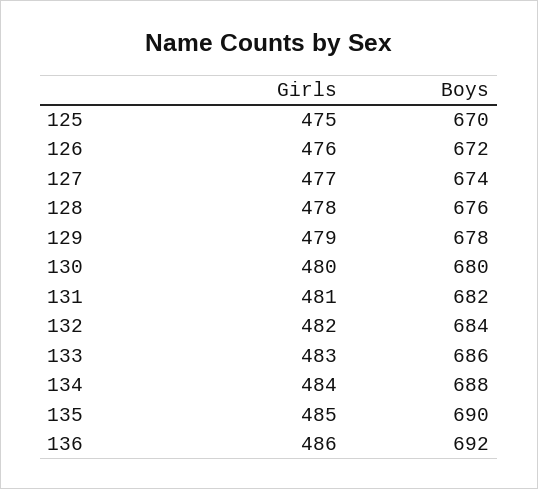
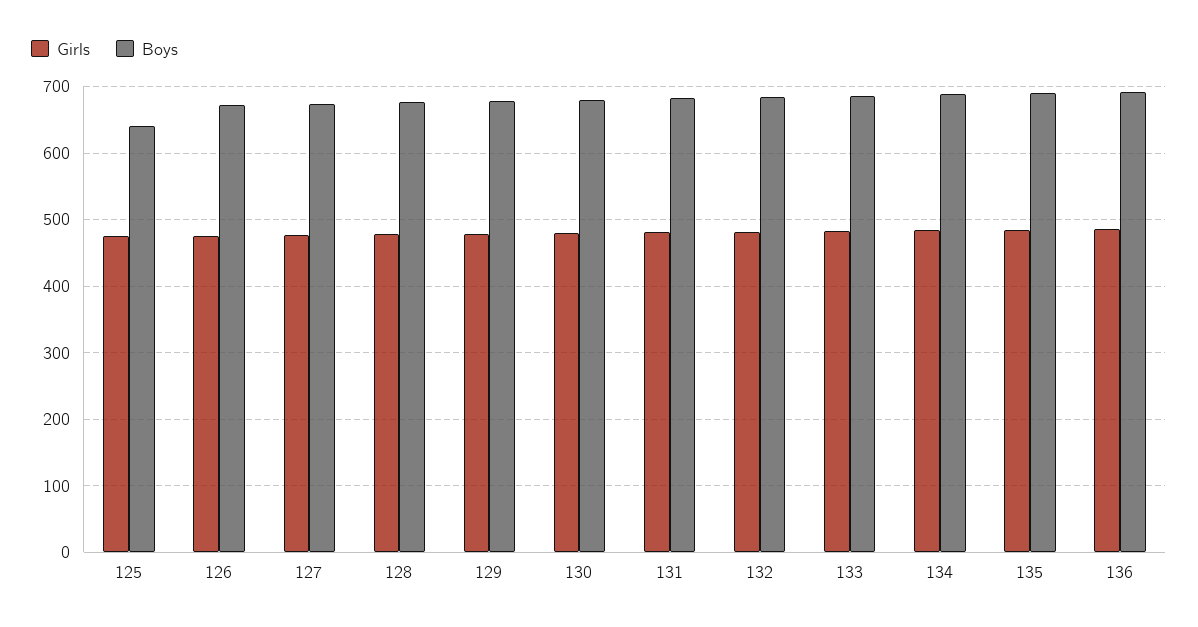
Boys, 125: 670 -> 640

